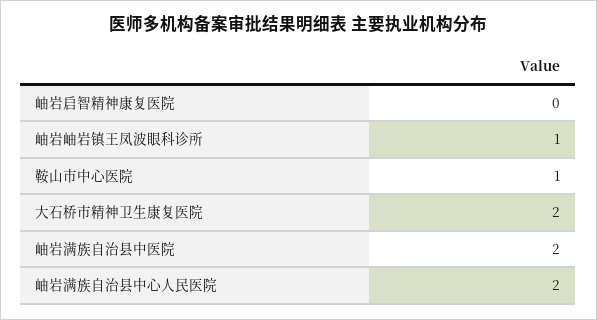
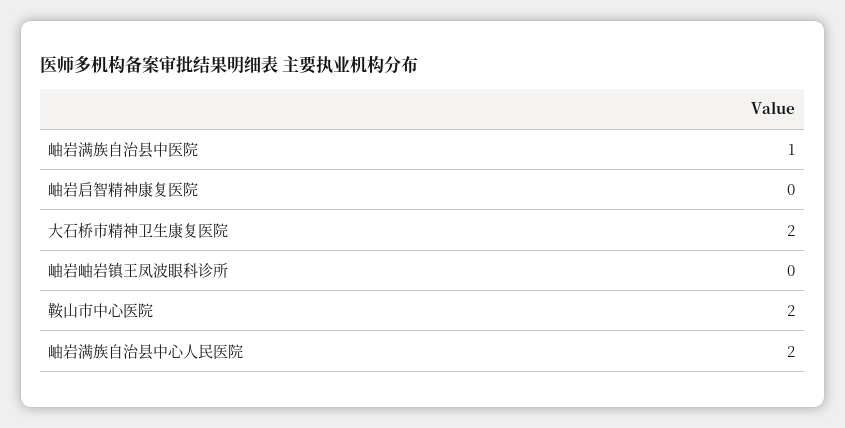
岫岩岫岩镇王凤波眼科诊所: 1 -> 0
鞍山市中心医院: 1 -> 2
岫岩满族自治县中医院: 2 -> 1

